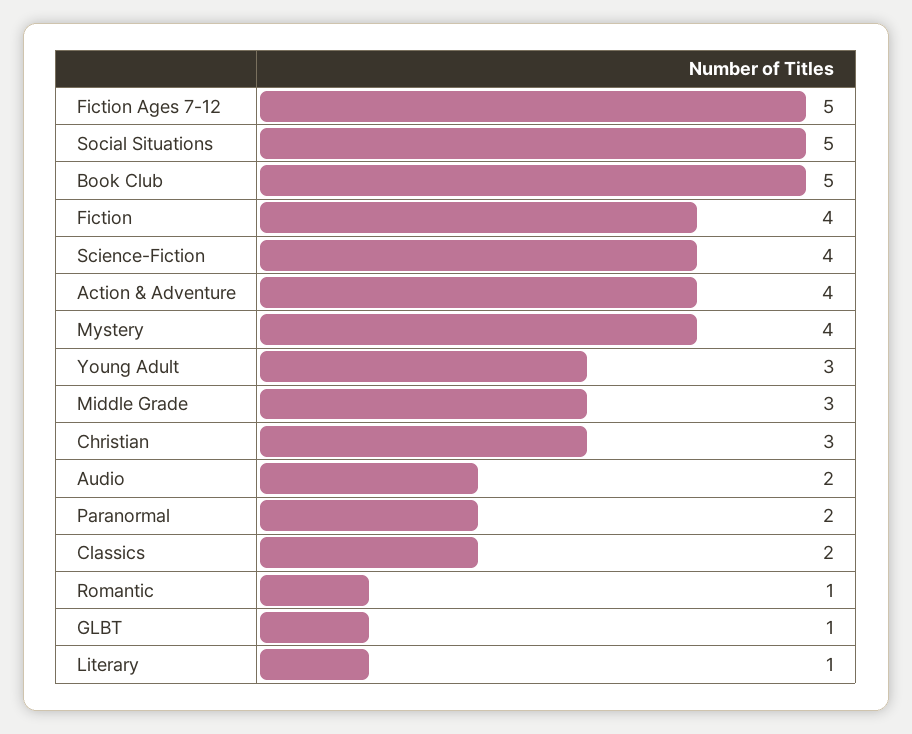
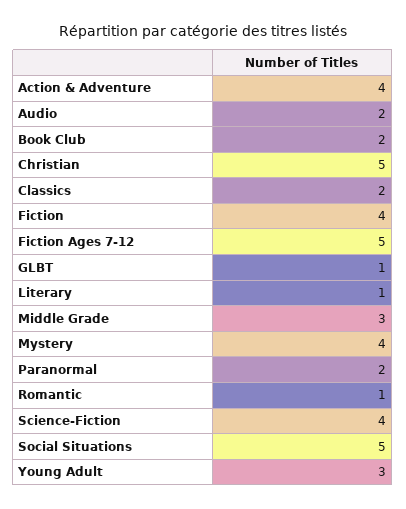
Book Club: 5 -> 2
Christian: 3 -> 5

